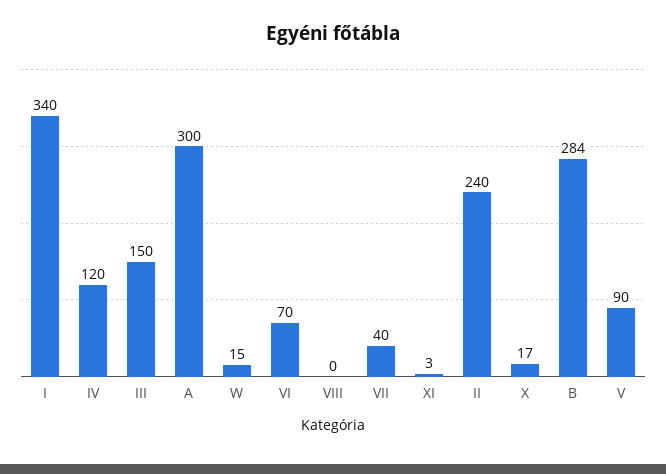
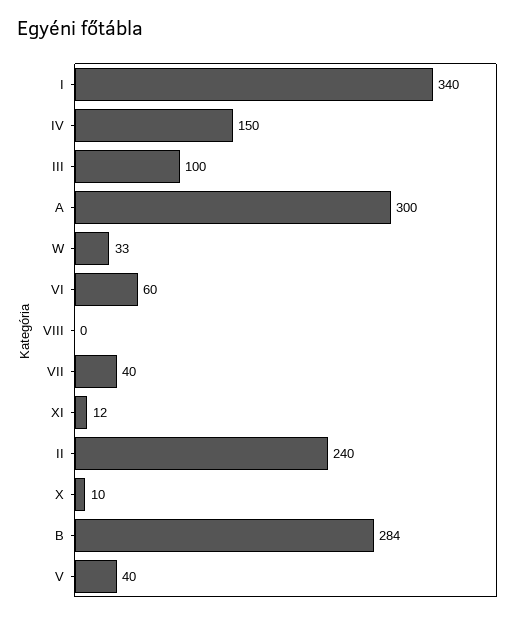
IV: 120 -> 150
III: 150 -> 100
W: 15 -> 33
VI: 70 -> 60
XI: 3 -> 12
X: 17 -> 10
V: 90 -> 40

